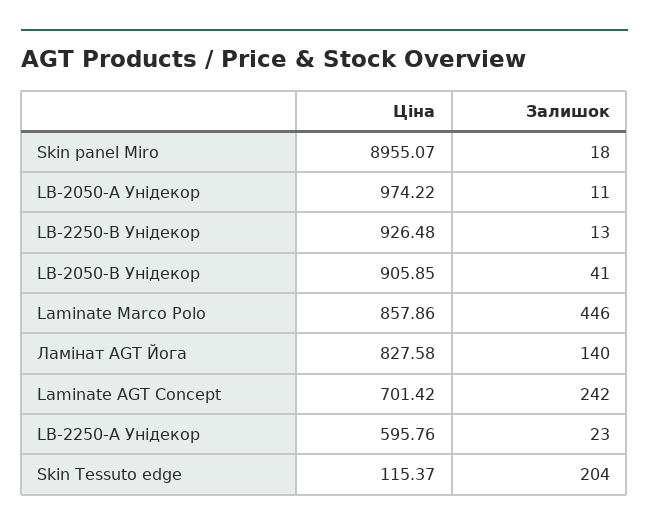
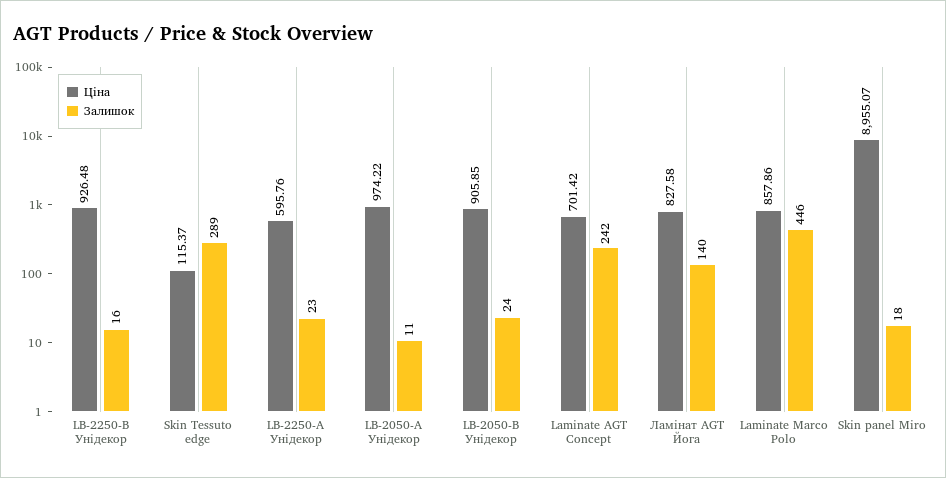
Залишок, LB-2250-В Унідекор: 13 -> 16
Залишок, LB-2050-В Унідекор: 41 -> 24
Залишок, Skin Tessuto edge: 204 -> 289

